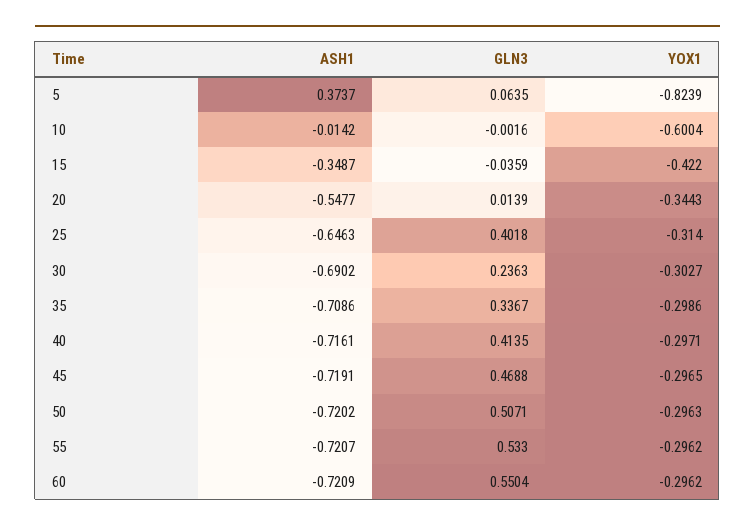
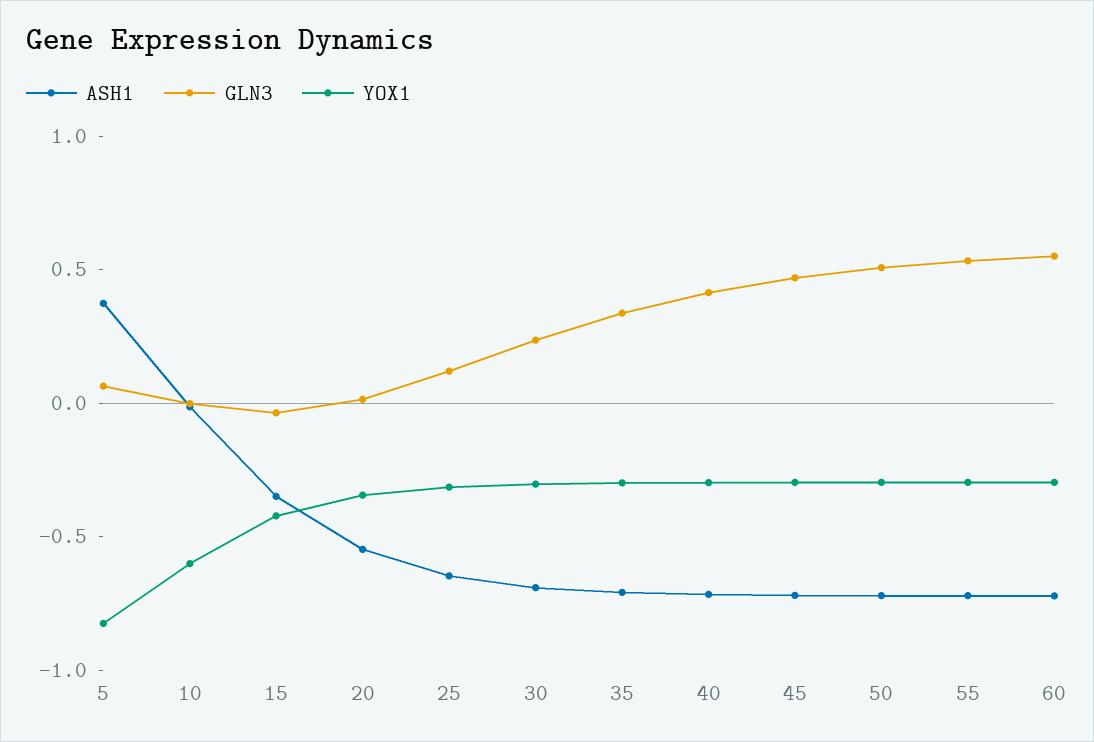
GLN3, 25: 0.4018 -> 0.1

